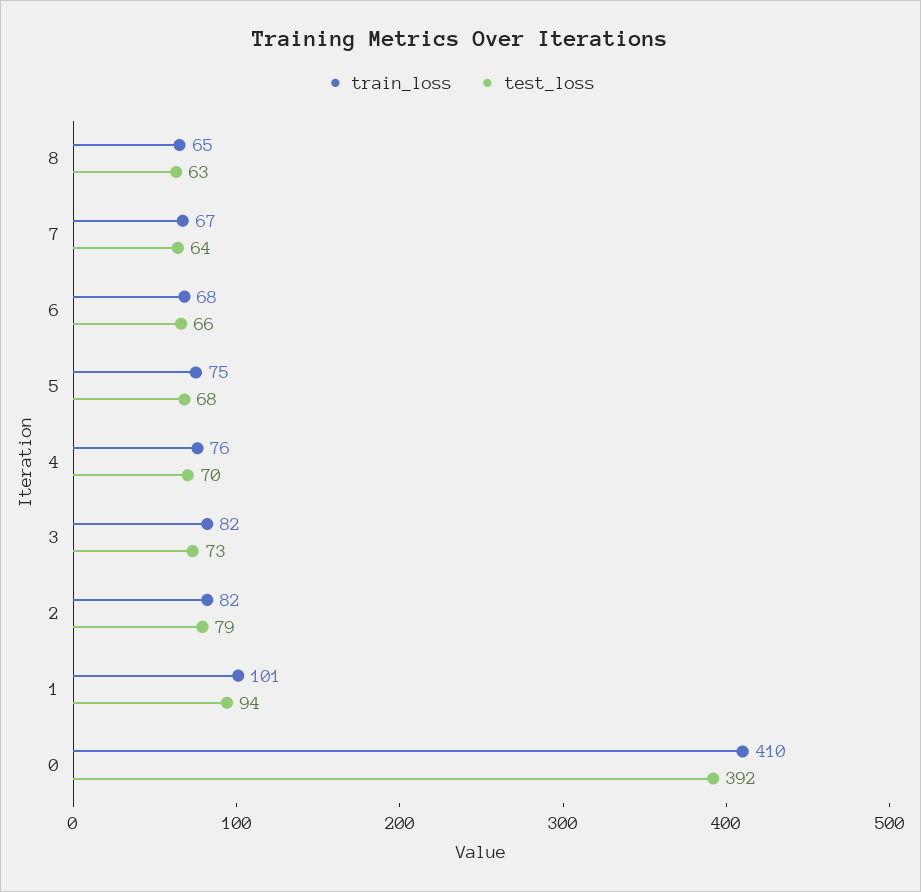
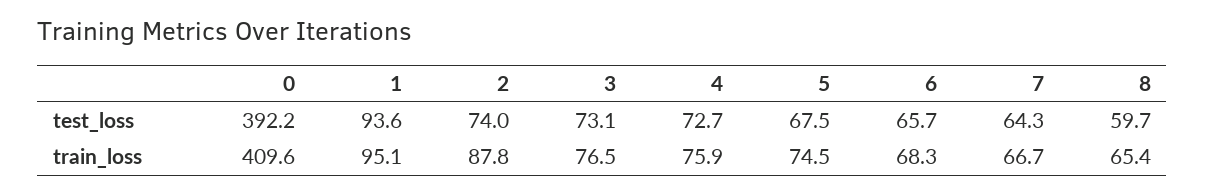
test_loss, 8: 63 -> 59.7
test_loss, 4: 70 -> 72.7
train_loss, 3: 82 -> 76.5
train_loss, 2: 82 -> 87.8
test_loss, 2: 79 -> 74
train_loss, 1: 101 -> 95.1

